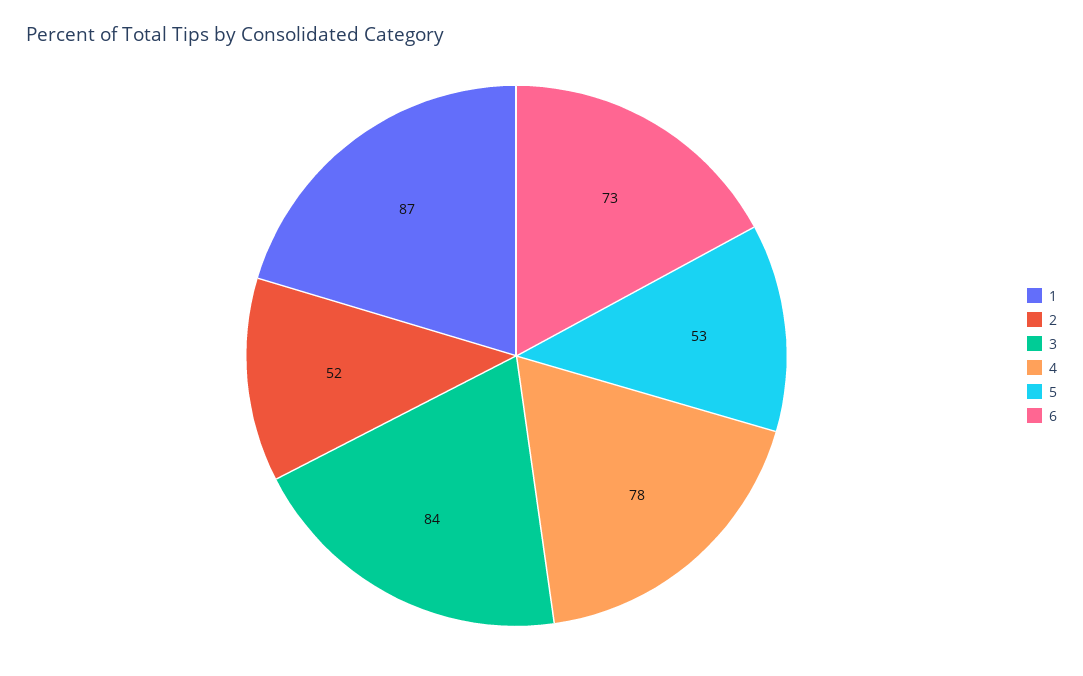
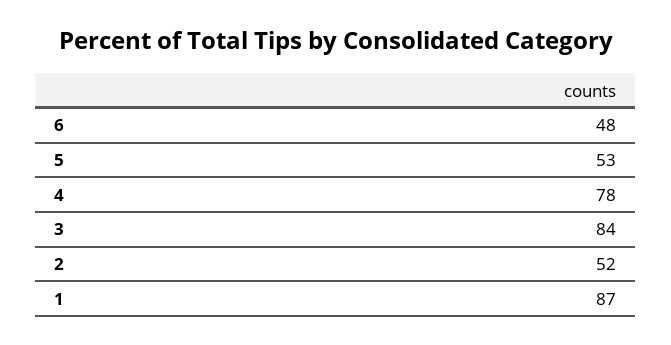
6: 73 -> 48

